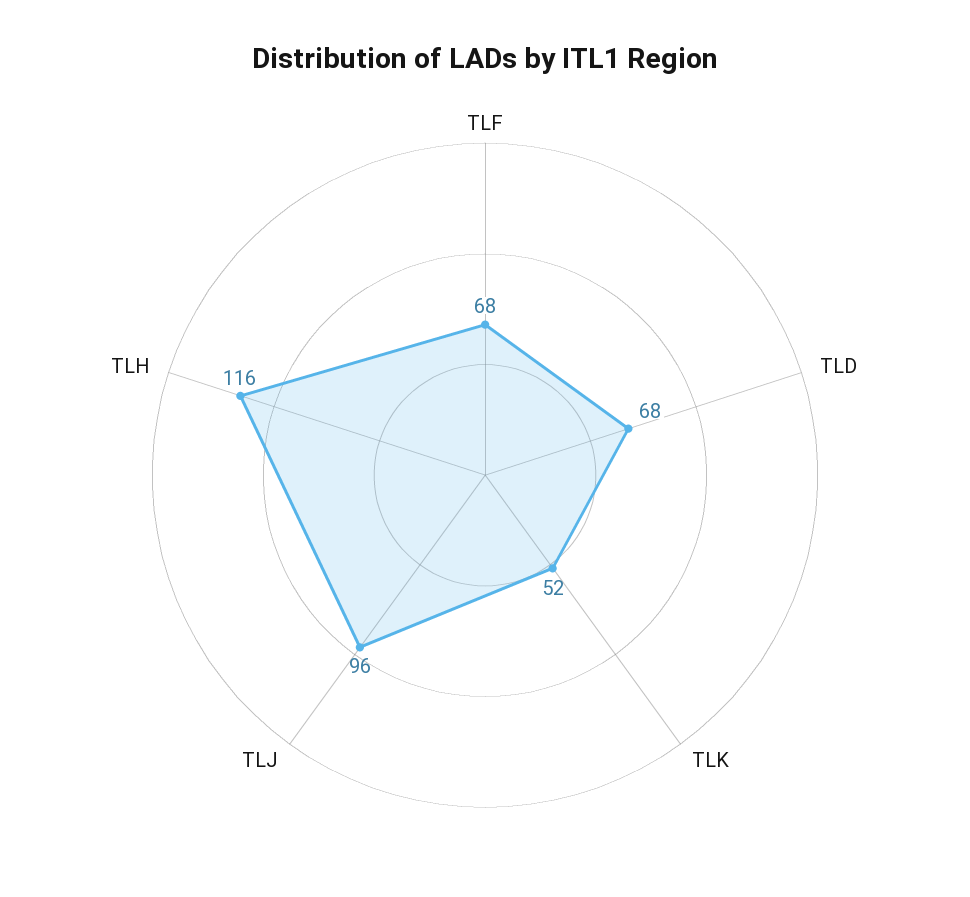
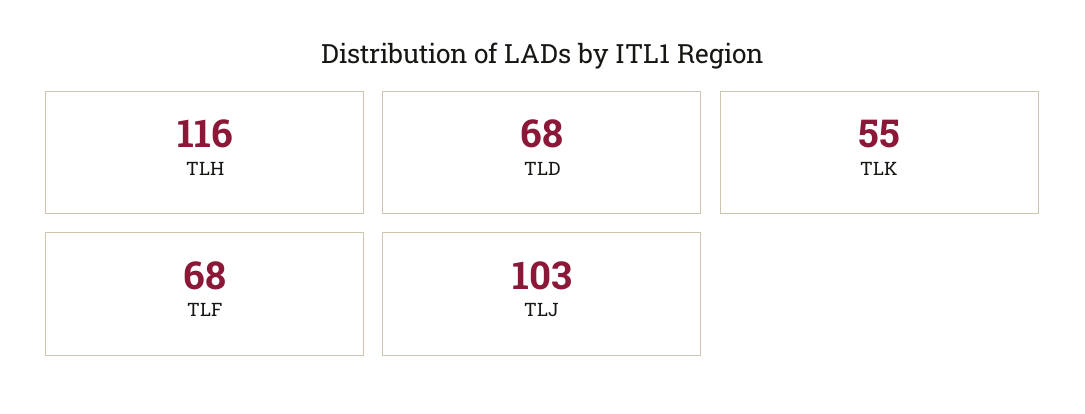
TLK: 52 -> 55
TLJ: 96 -> 103

